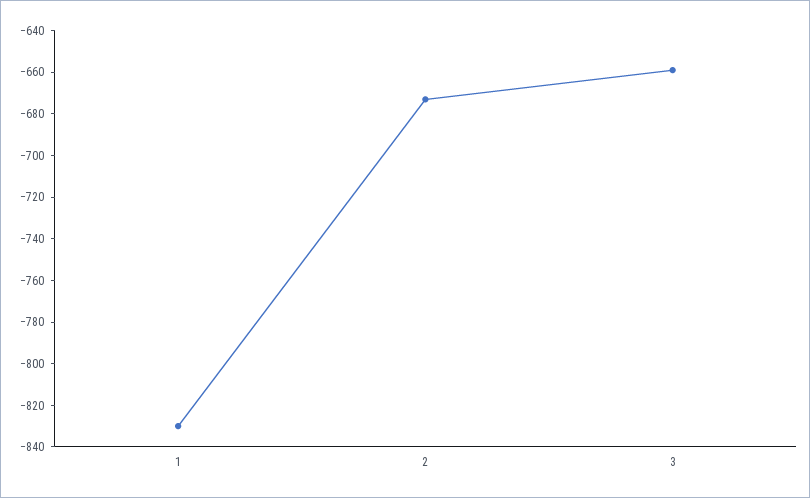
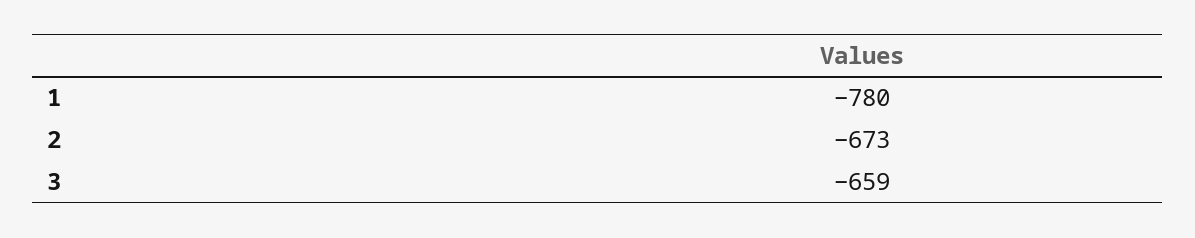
1: -830 -> -780

